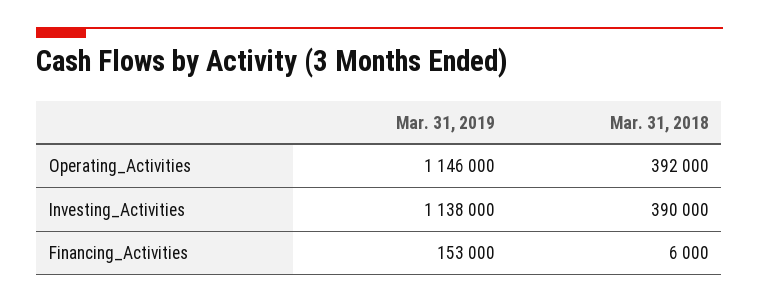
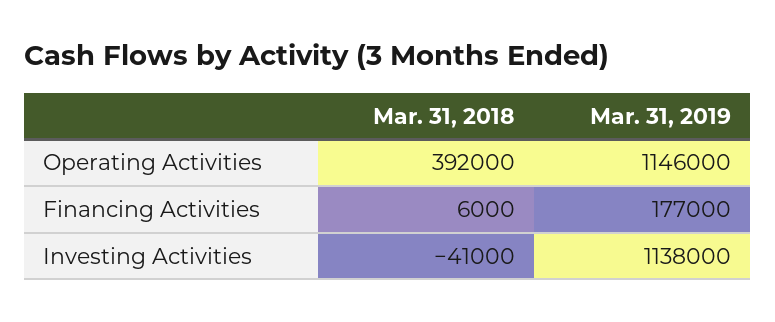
Mar. 31, 2018, Investing_Activities: 390000 -> -41000
Mar. 31, 2019, Financing_Activities: 153000 -> 177000

